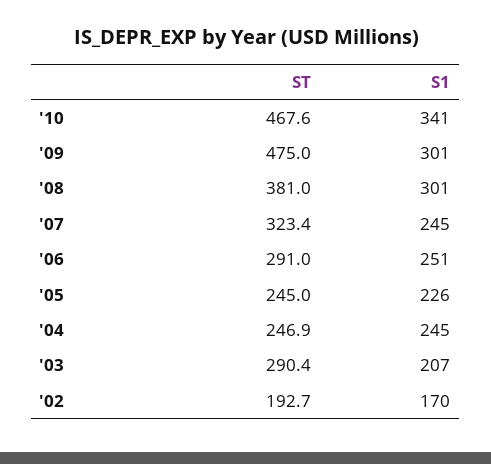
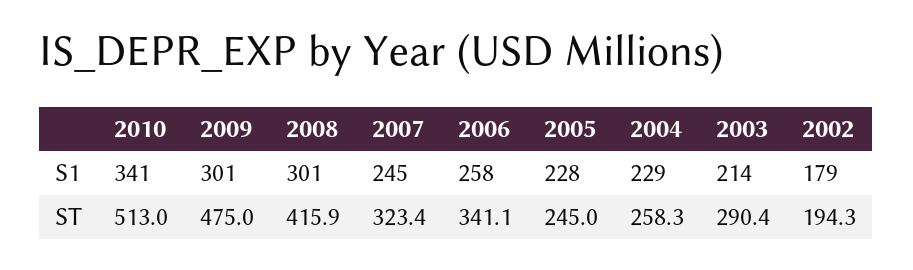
ST, '10: 467.6 -> 513
ST, '08: 381 -> 415.9
ST, '06: 291 -> 341.1
S1, '06: 251 -> 258
S1, '05: 226 -> 228
ST, '04: 246.9 -> 258.3
S1, '04: 245 -> 229
S1, '03: 207 -> 214
ST, '02: 192.7 -> 194.3
S1, '02: 170 -> 179

